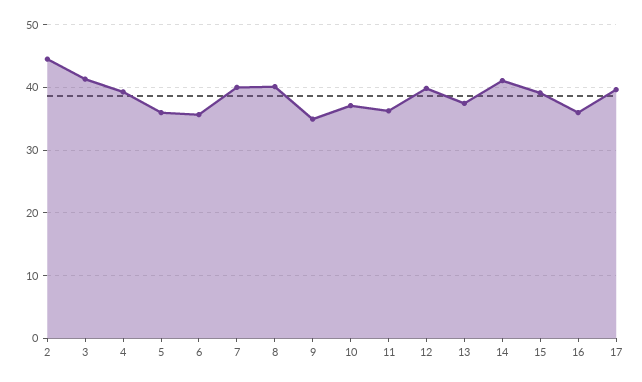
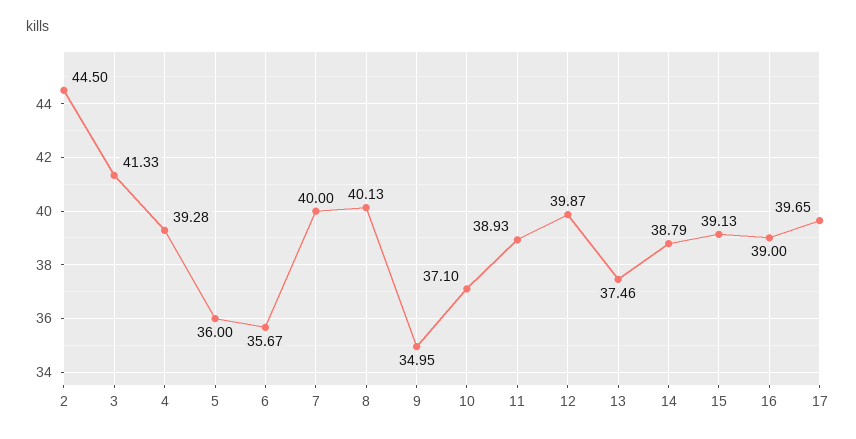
11: 36 -> 38.93
14: 41 -> 38.79
16: 36 -> 39

